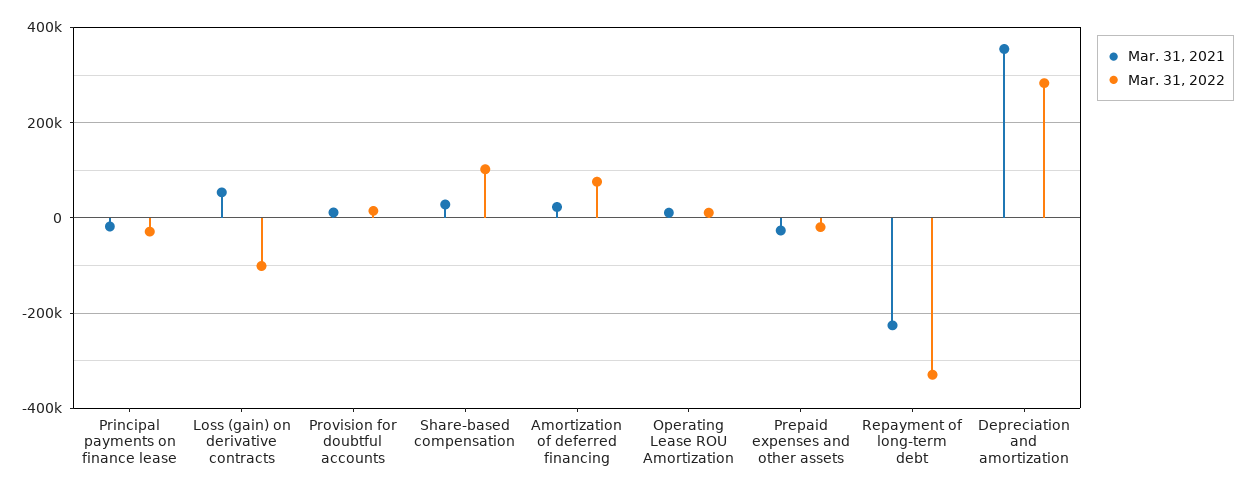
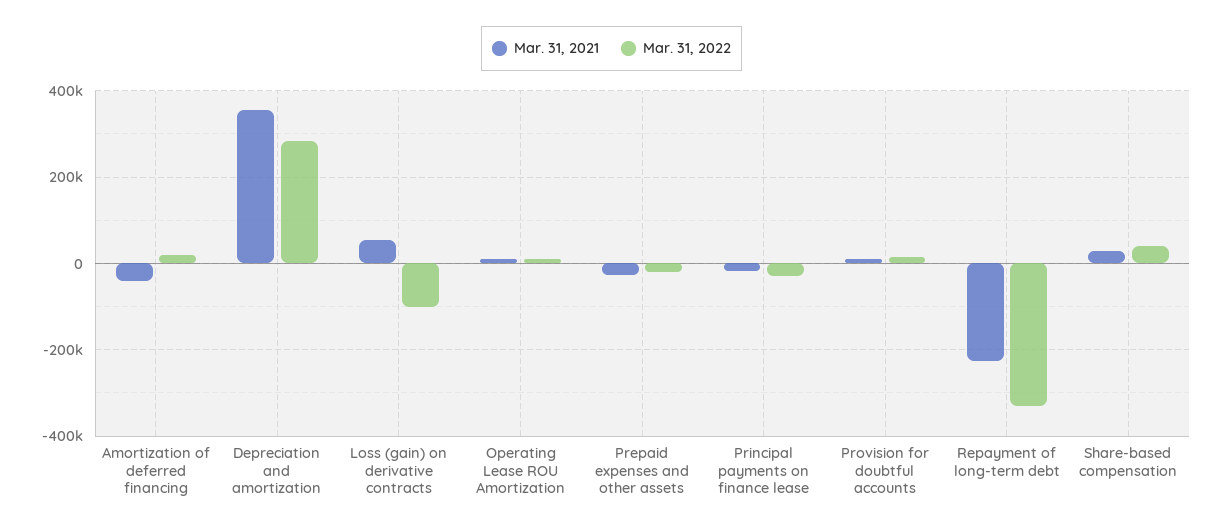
Mar. 31, 2022, Share-based compensation: 100000 -> 40000
Mar. 31, 2021, Amortization of deferred financing: 20000 -> -40000
Mar. 31, 2022, Amortization of deferred financing: 80000 -> 20000

